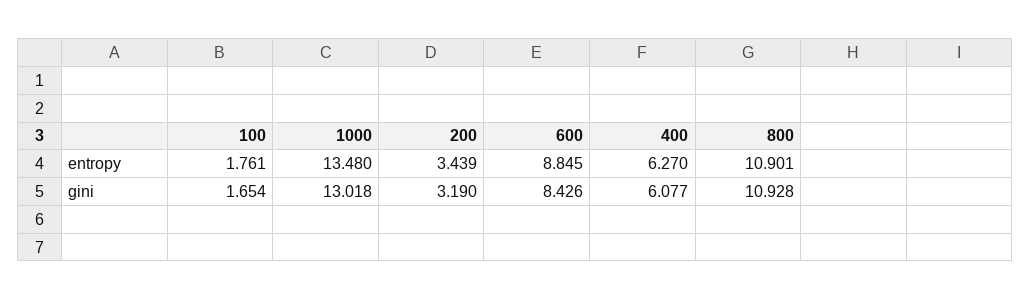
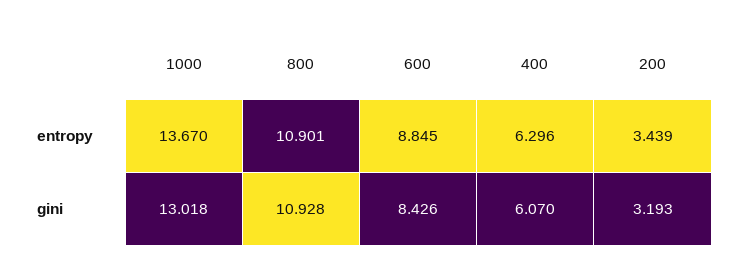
100, entropy: 1.761 -> none
1000, entropy: 13.48 -> 13.67
400, entropy: 6.27 -> 6.296
100, gini: 1.654 -> none
200, gini: 3.19 -> 3.193
400, gini: 6.077 -> 6.07

